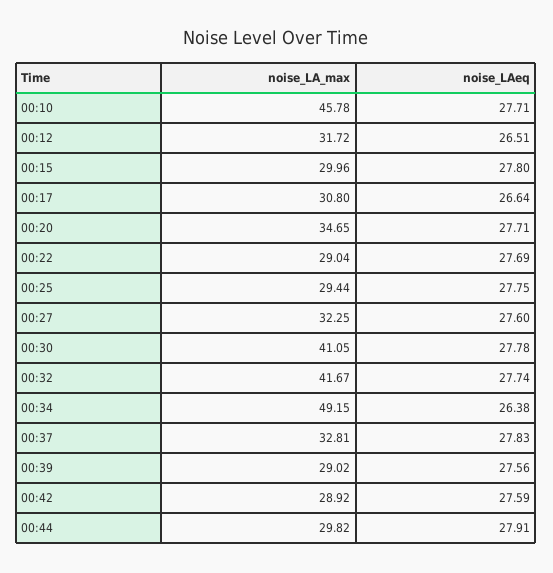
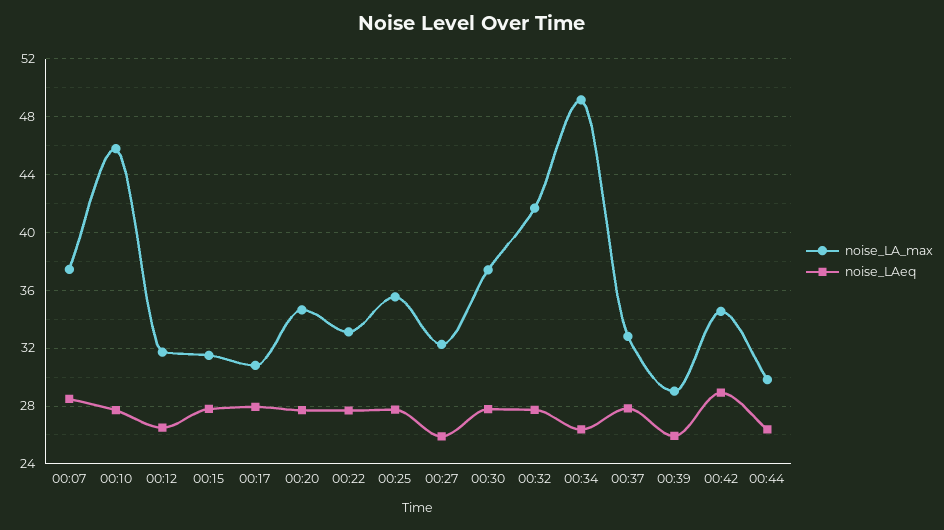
noise_LA_max, 00:15: 29.96 -> 31.5
noise_LAeq, 00:17: 26.64 -> 28
noise_LA_max, 00:22: 29.04 -> 33
noise_LA_max, 00:25: 29.44 -> 35.5
noise_LAeq, 00:27: 27.6 -> 26
noise_LA_max, 00:30: 41.05 -> 37.5
noise_LAeq, 00:39: 27.56 -> 26
noise_LA_max, 00:42: 28.92 -> 34.5
noise_LAeq, 00:42: 27.59 -> 29
noise_LAeq, 00:44: 27.91 -> 26.5
noise_LA_max, 00:07: none -> 37.5
noise_LAeq, 00:07: none -> 28.5

